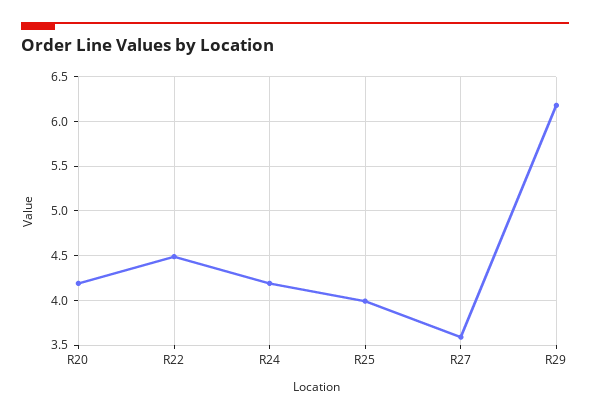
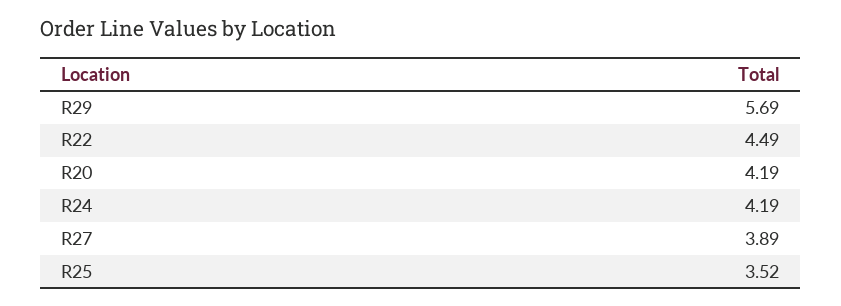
R25: 4 -> 3.52
R27: 3.6 -> 3.89
R29: 6.2 -> 5.69

